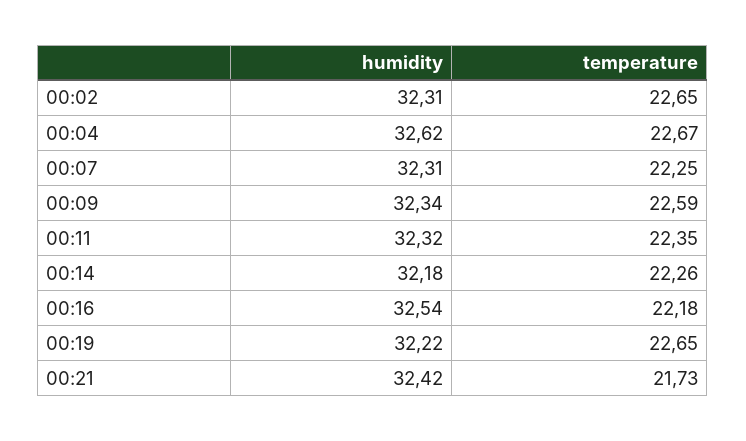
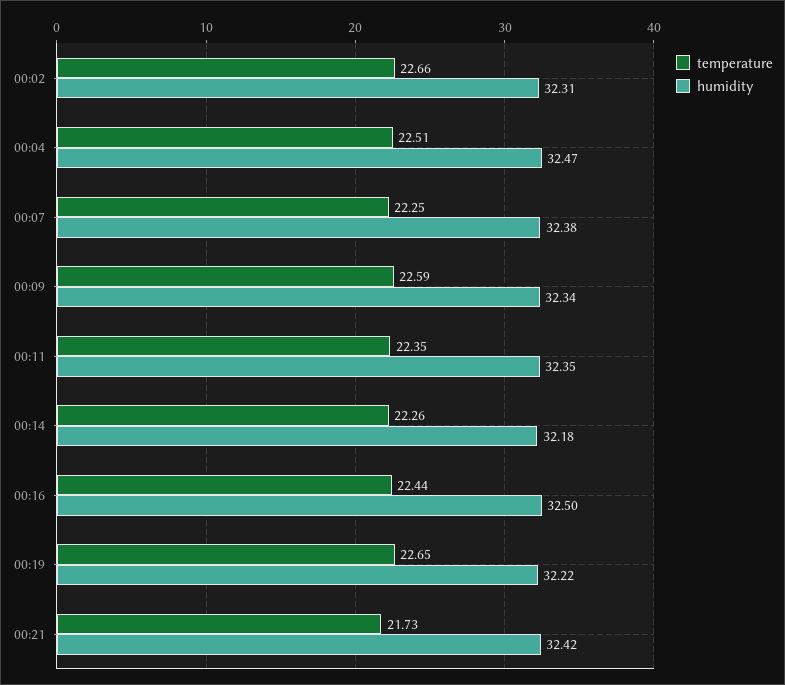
temperature, 00:02: 22.65 -> 22.66
humidity, 00:04: 32.62 -> 32.47
temperature, 00:04: 22.67 -> 22.51
humidity, 00:07: 32.31 -> 32.38
humidity, 00:11: 32.32 -> 32.35
humidity, 00:16: 32.54 -> 32.5
temperature, 00:16: 22.18 -> 22.44

